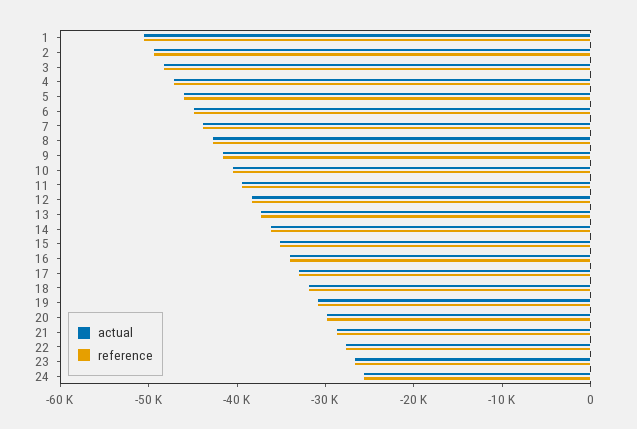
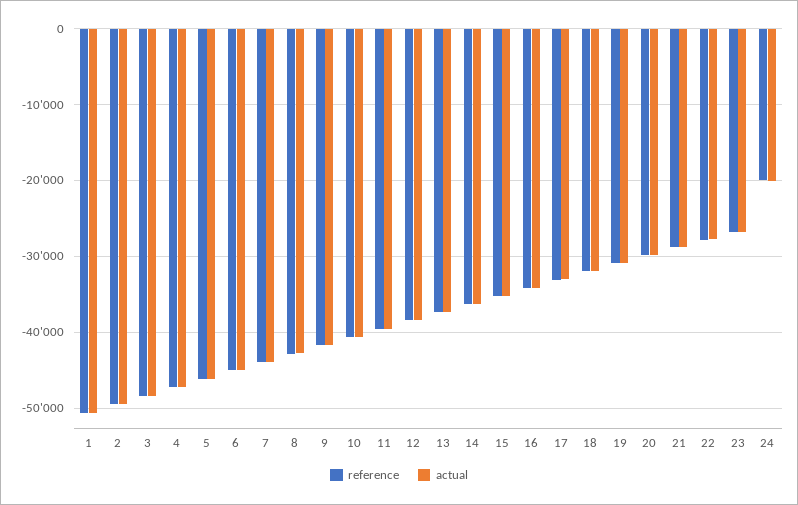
actual, 24: -26000 -> -20000
reference, 24: -26000 -> -20000

